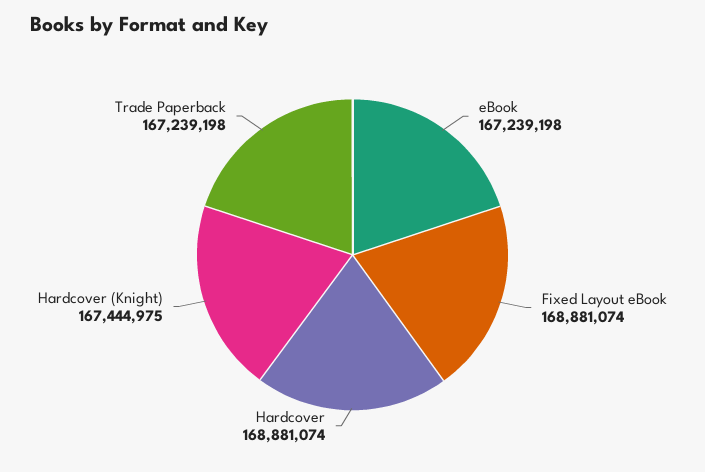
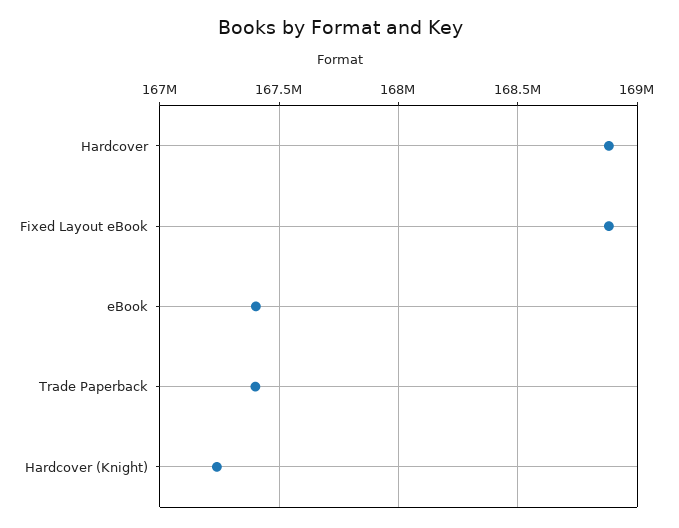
eBook: 167239198 -> 167400000
Hardcover (Knight): 167444975 -> 167250000
Trade Paperback: 167239198 -> 167400000

